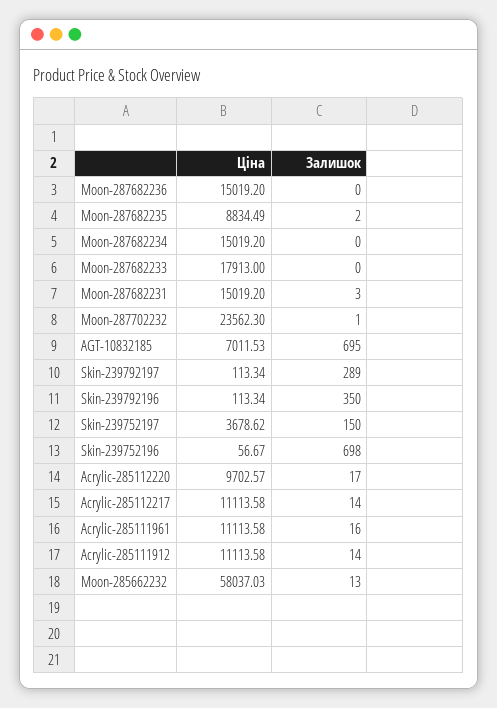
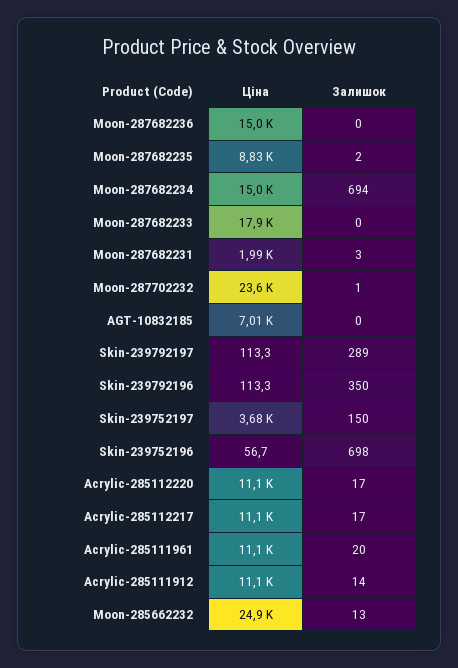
Залишок, Moon-287682234: 0 -> 694
Ціна, Moon-287682231: 15019.2 -> 1990
Залишок, AGT-10832185: 695 -> 0
Ціна, Acrylic-285112220: 9702.57 -> 11100
Залишок, Acrylic-285112217: 14 -> 17
Залишок, Acrylic-285111961: 16 -> 20
Ціна, Moon-285662232: 58037.03 -> 24900

